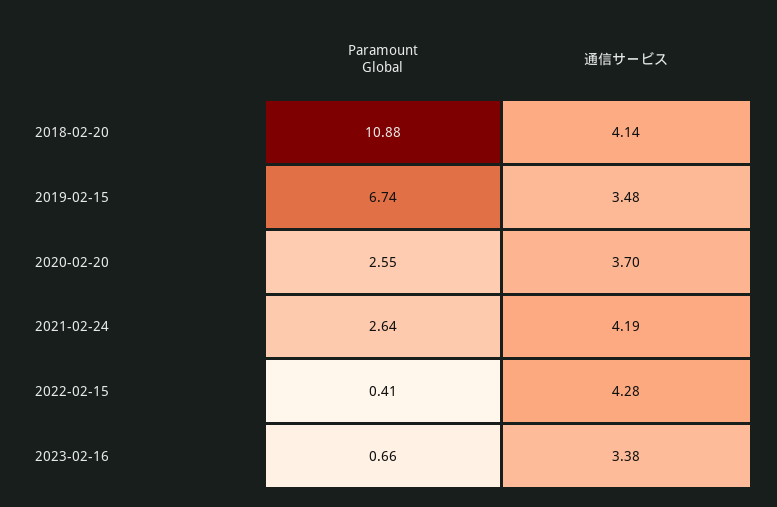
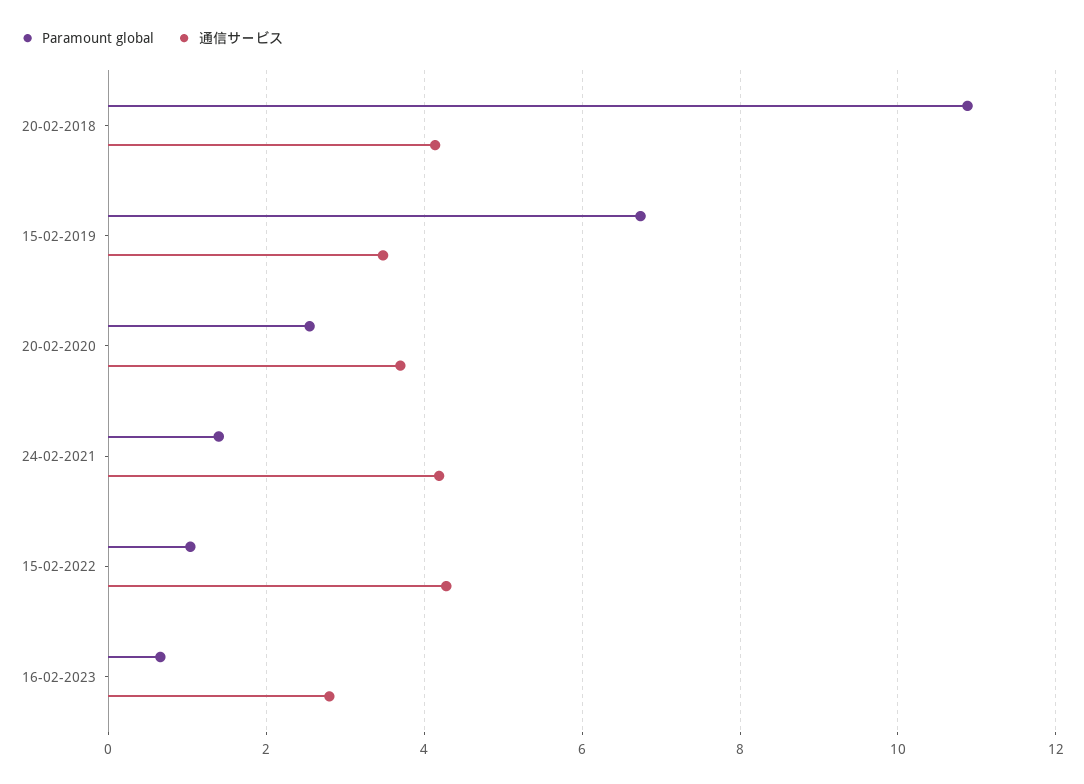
Paramount Global, 2021-02-24: 2.64 -> 1.4
Paramount Global, 2022-02-15: 0.41 -> 1
通信サービス, 2023-02-16: 3.38 -> 2.8

